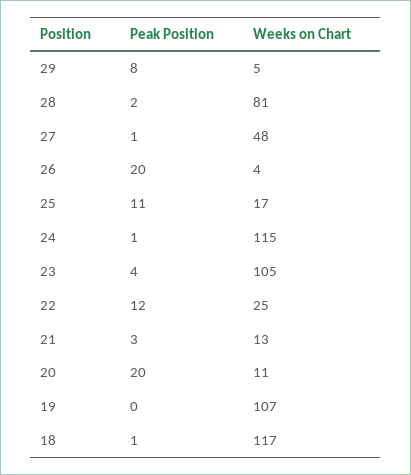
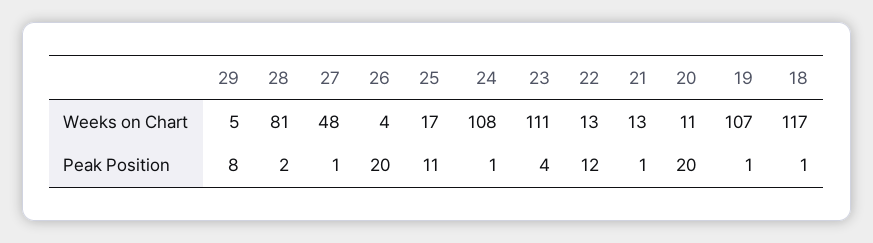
Weeks on Chart, 24: 115 -> 108
Weeks on Chart, 23: 105 -> 111
Weeks on Chart, 22: 25 -> 13
Peak Position, 21: 3 -> 1
Peak Position, 19: 0 -> 1

